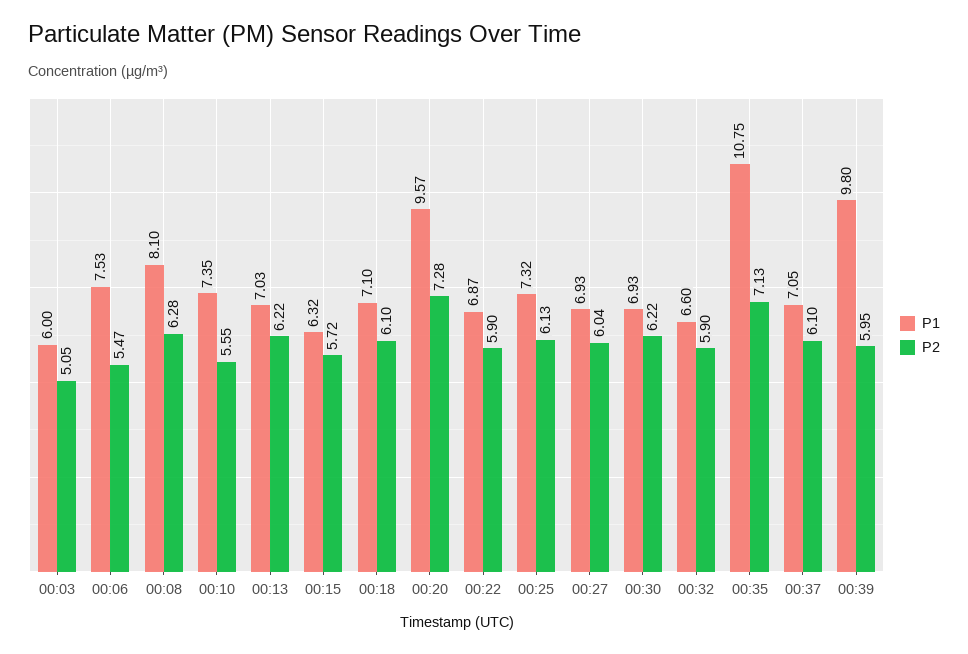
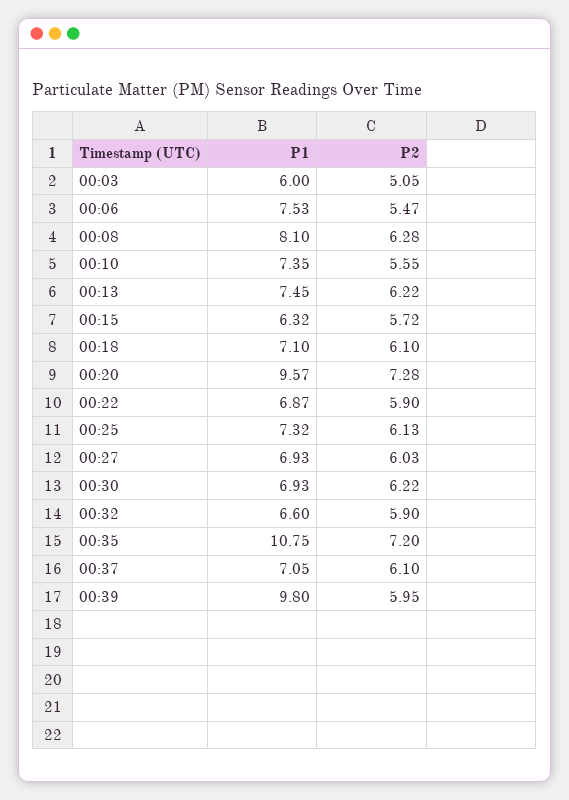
P1, 00:13: 7.03 -> 7.45
P2, 00:27: 6.04 -> 6.03
P2, 00:35: 7.13 -> 7.2

